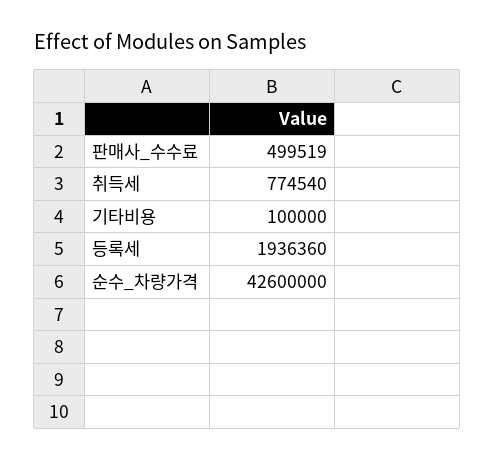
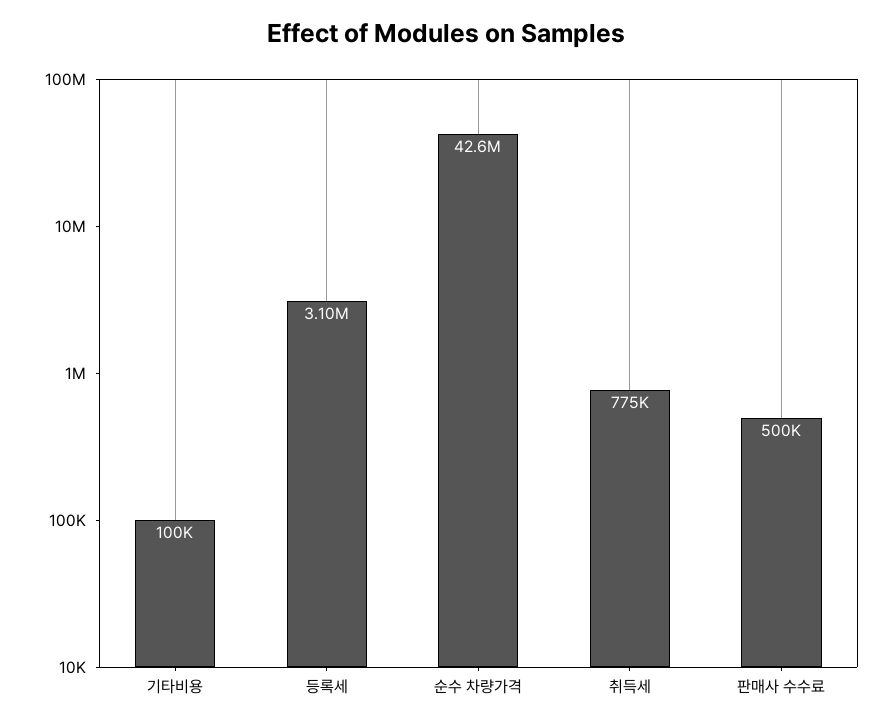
등록세: 1936360 -> 3100000

